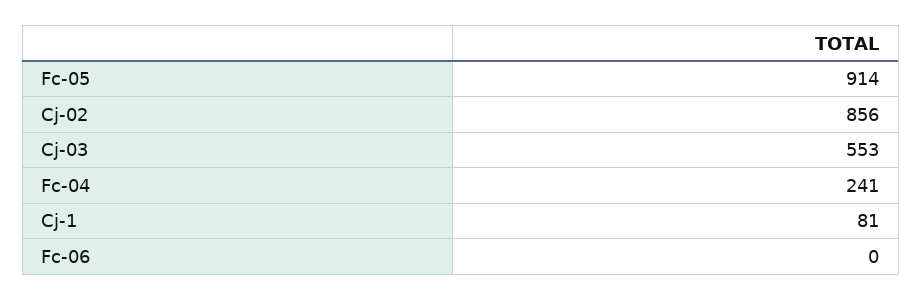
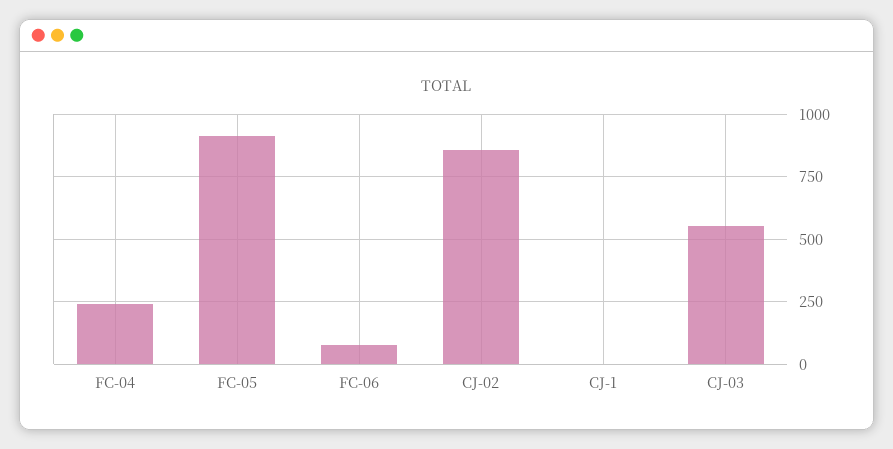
Cj-1: 81 -> 0
Fc-06: 0 -> 75

